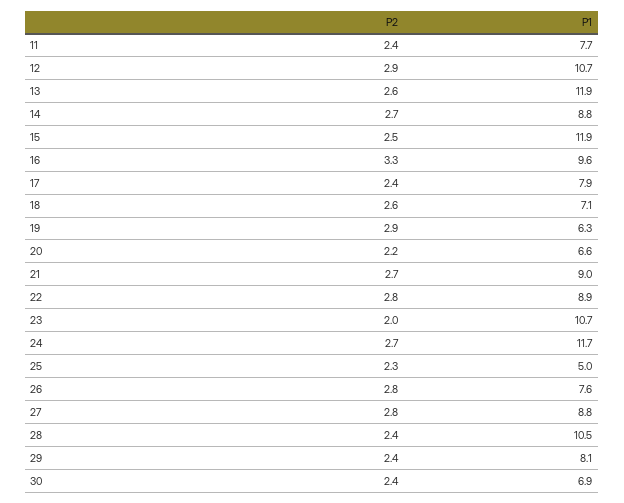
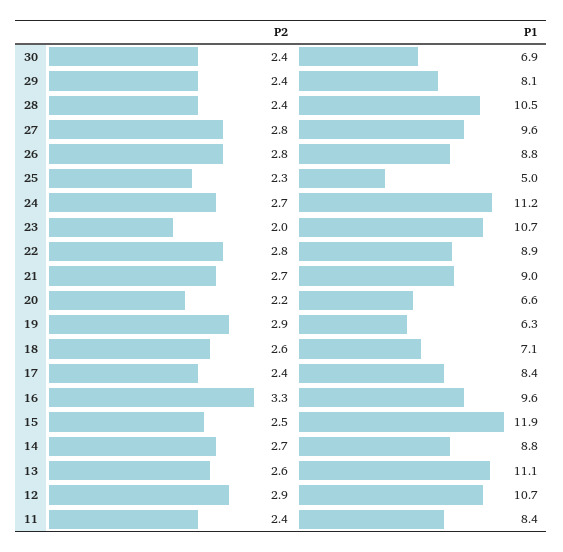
P1, 11: 7.7 -> 8.4
P1, 13: 11.9 -> 11.1
P1, 17: 7.9 -> 8.4
P1, 24: 11.7 -> 11.2
P1, 26: 7.6 -> 8.8
P1, 27: 8.8 -> 9.6

